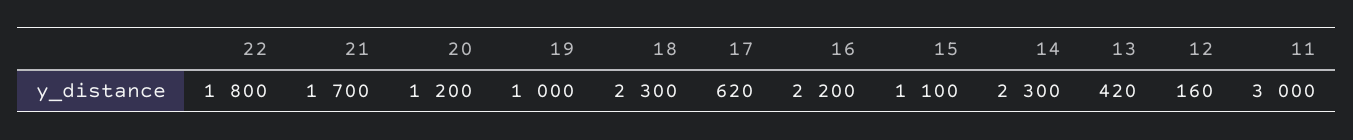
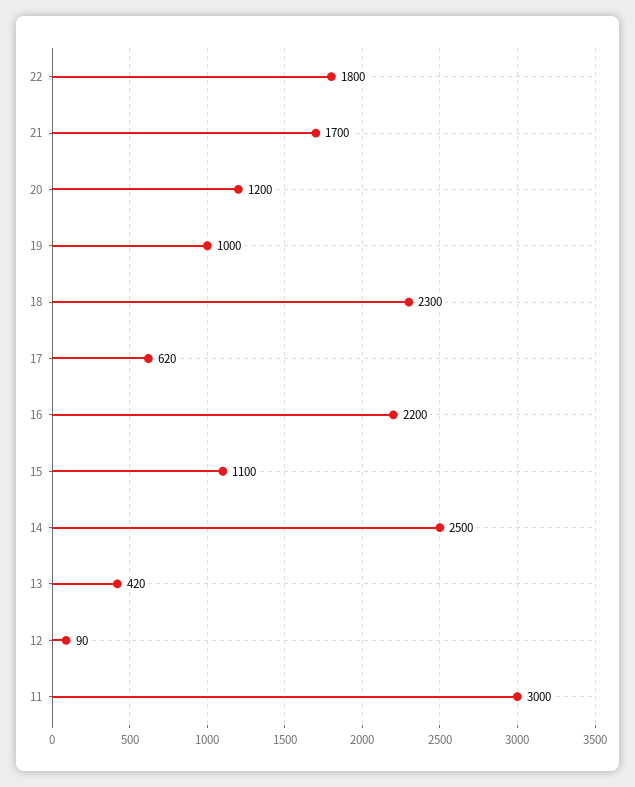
14: 2300 -> 2500
12: 160 -> 90

